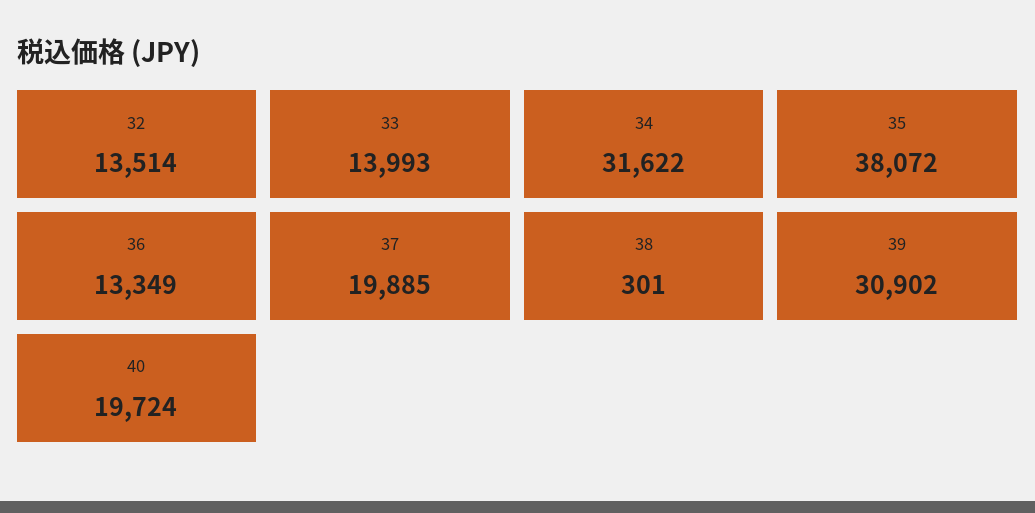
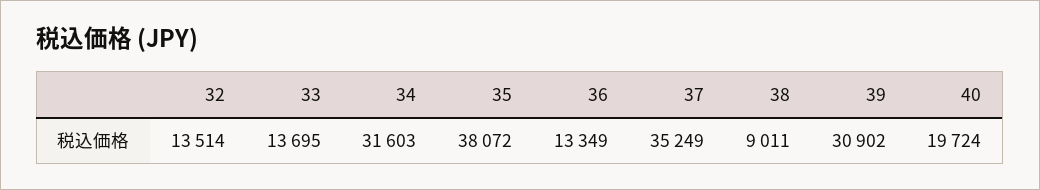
33: 13993 -> 13695
34: 31622 -> 31603
37: 19885 -> 35249
38: 301 -> 9011

